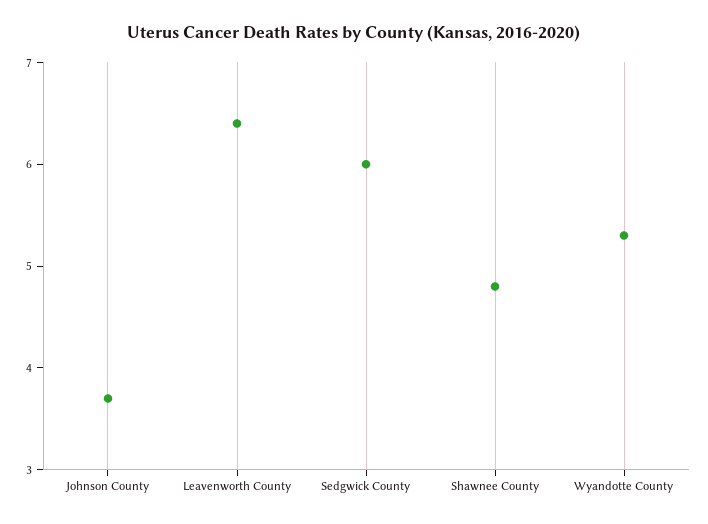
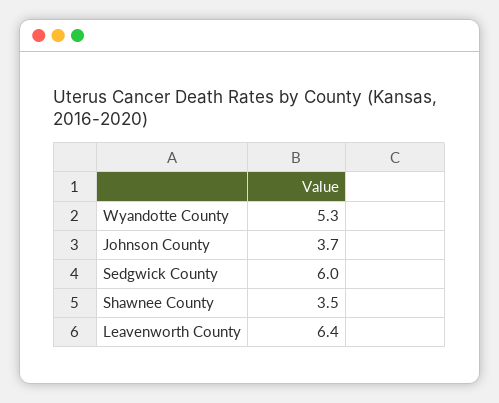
Shawnee County: 4.8 -> 3.5

